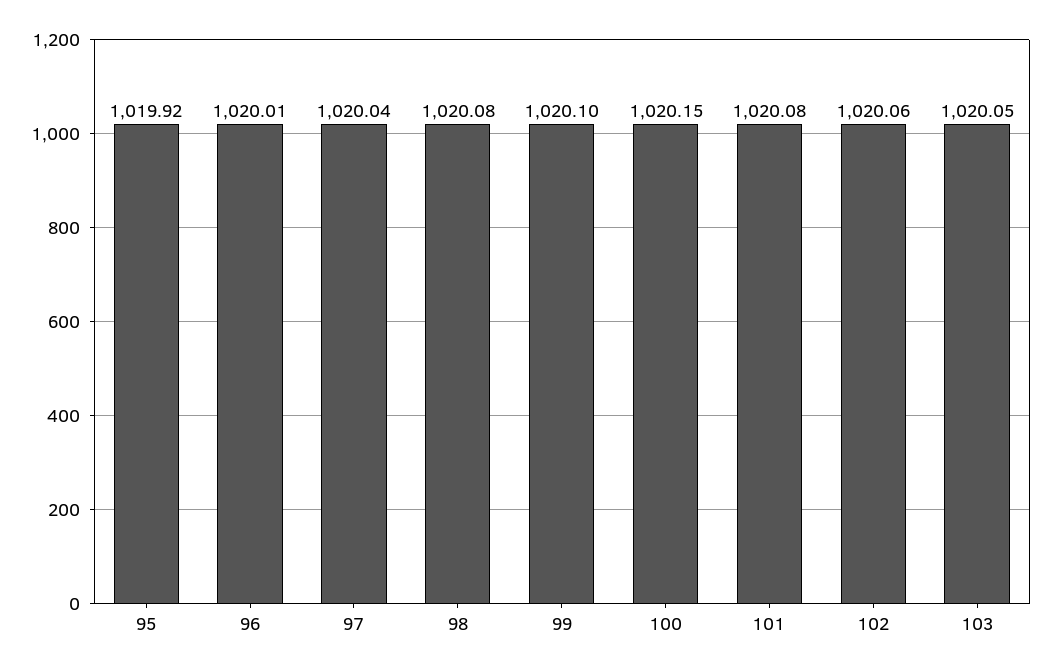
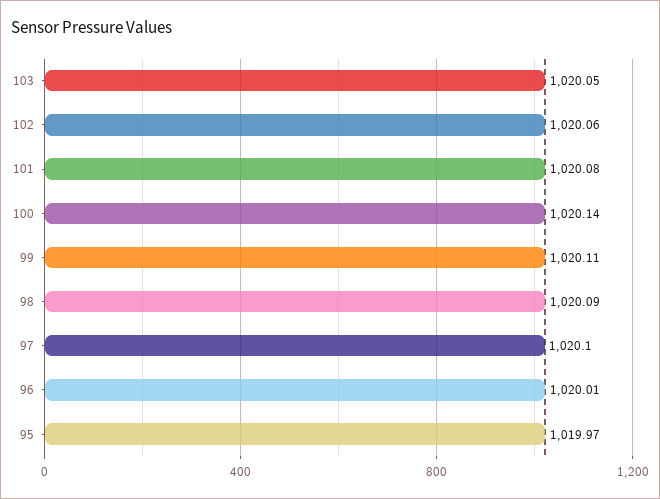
95: 1019.92 -> 1019.97
97: 1020.04 -> 1020.1
98: 1020.08 -> 1020.09
99: 1020.1 -> 1020.11
100: 1020.15 -> 1020.14

